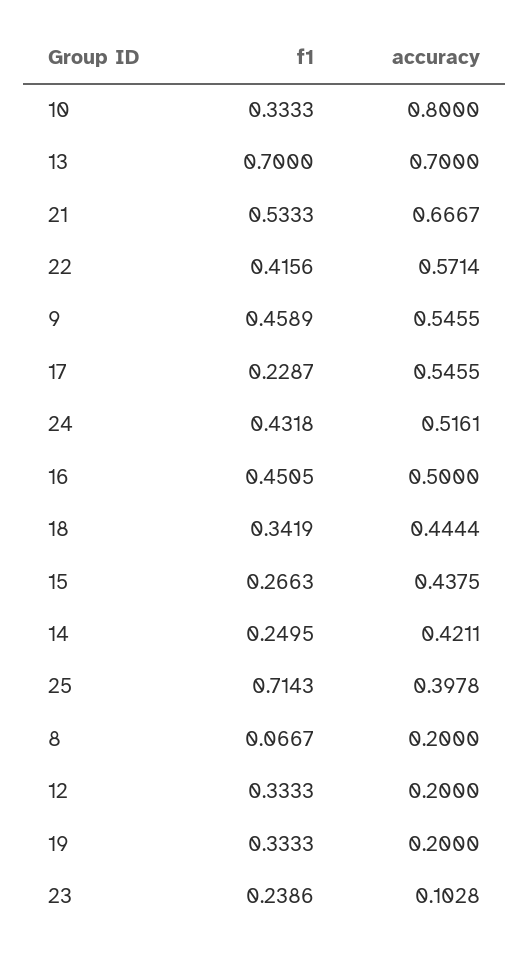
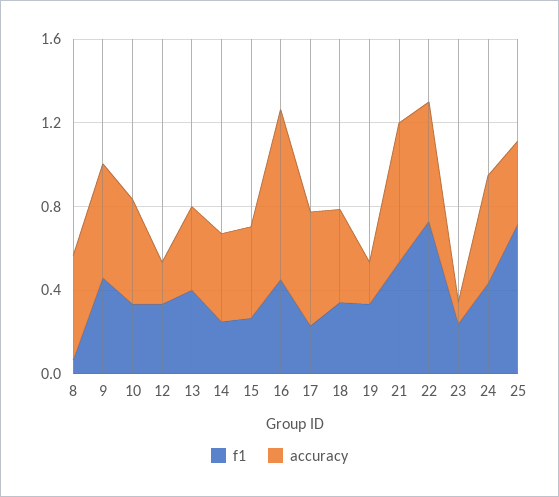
accuracy, 10: 0.8 -> 0.5
f1, 13: 0.7 -> 0.4
accuracy, 13: 0.7 -> 0.4
f1, 22: 0.4156 -> 0.7
accuracy, 16: 0.5 -> 0.8
accuracy, 8: 0.2 -> 0.5

